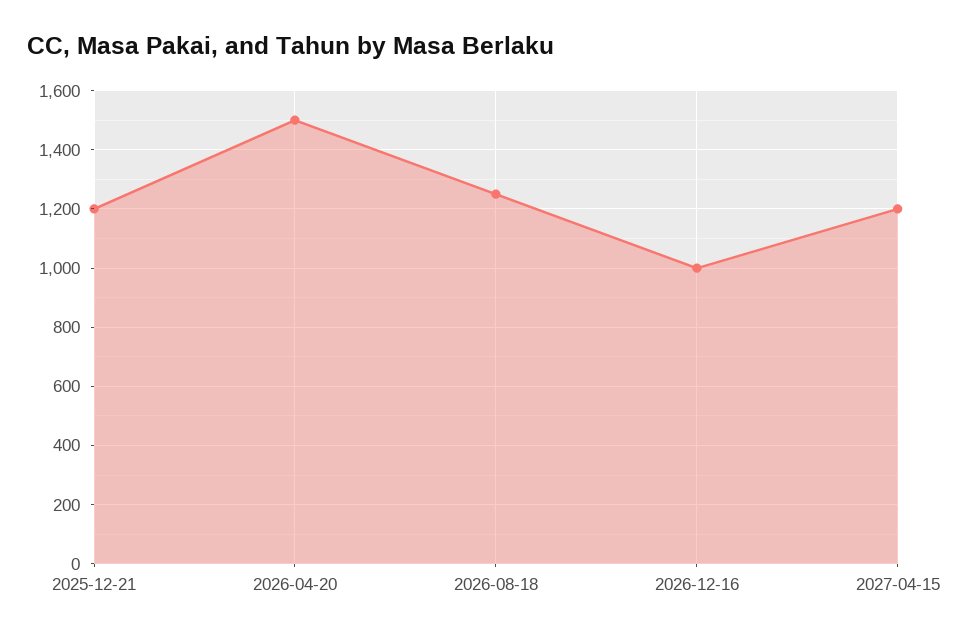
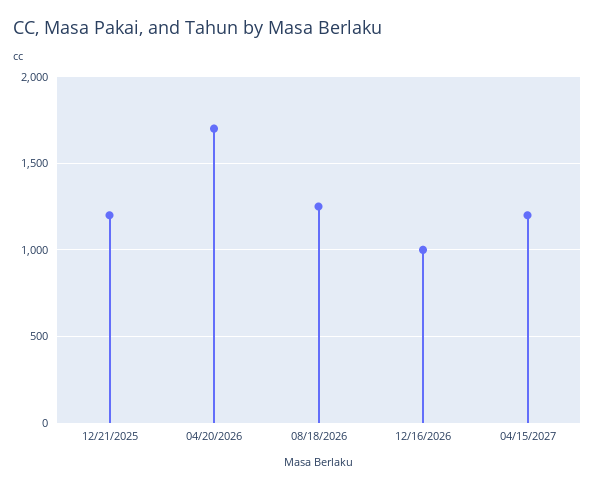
2026-04-20: 1500 -> 1700

